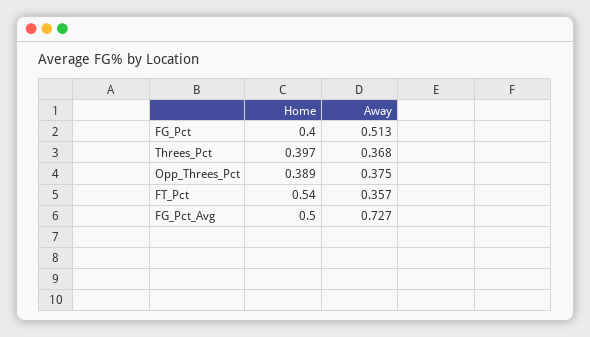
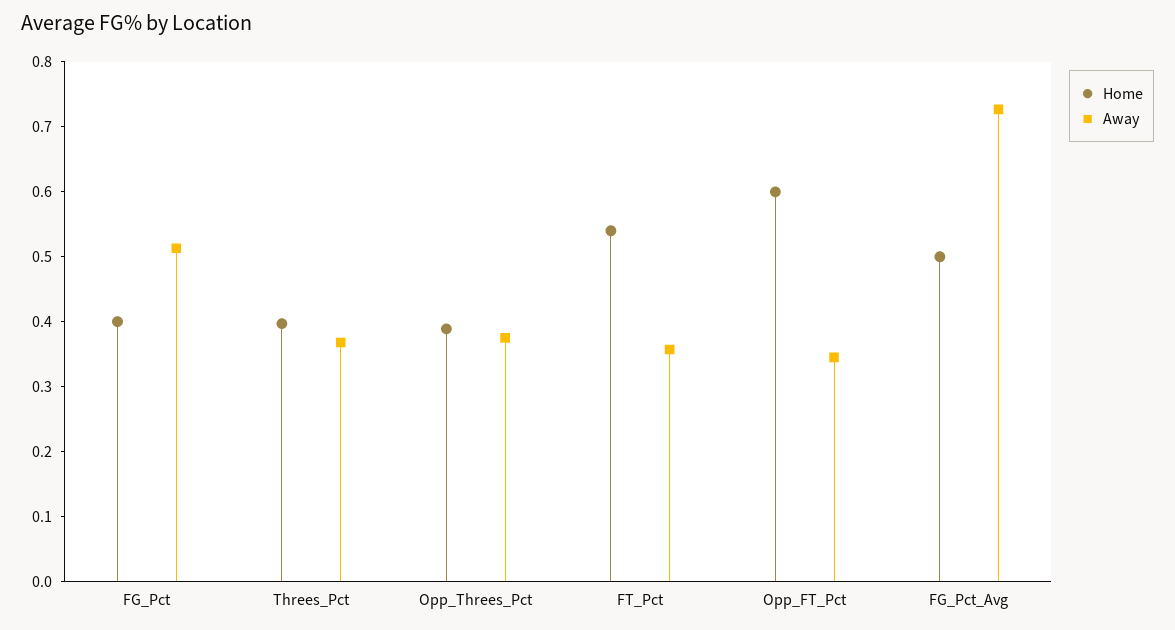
Home, Opp_FT_Pct: none -> 0.6
Away, Opp_FT_Pct: none -> 0.34

